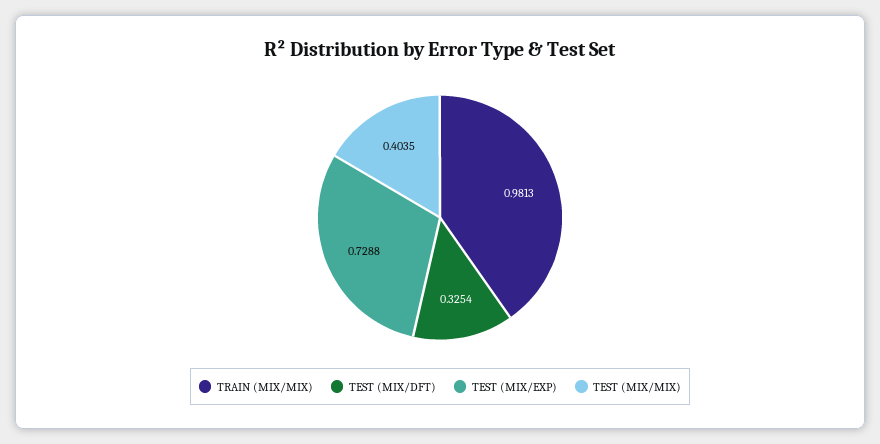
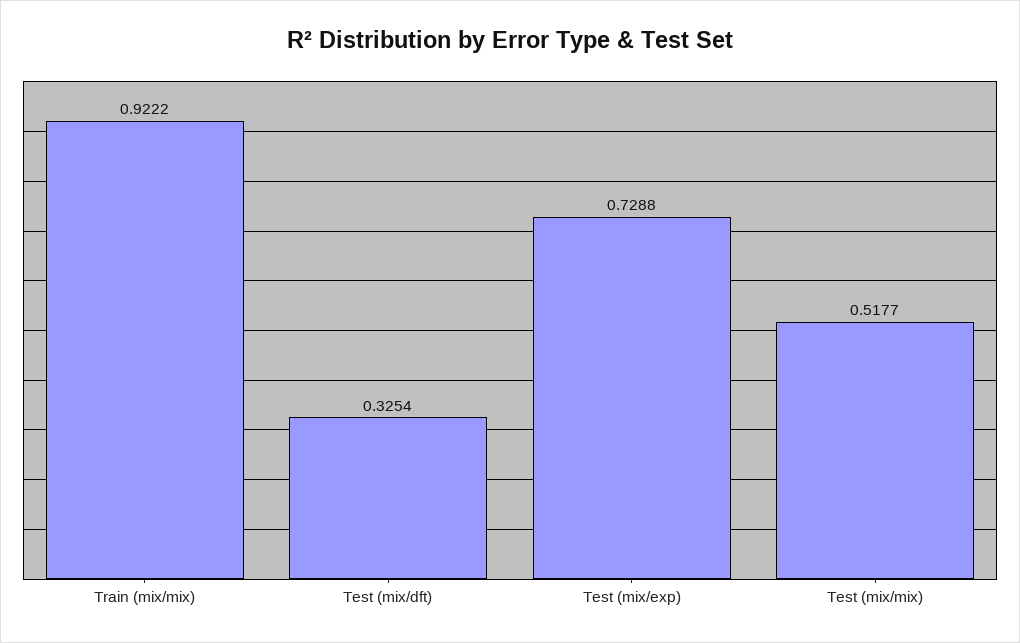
TRAIN (MIX/MIX): 0.9813 -> 0.9222
TEST (MIX/MIX): 0.4035 -> 0.5177

